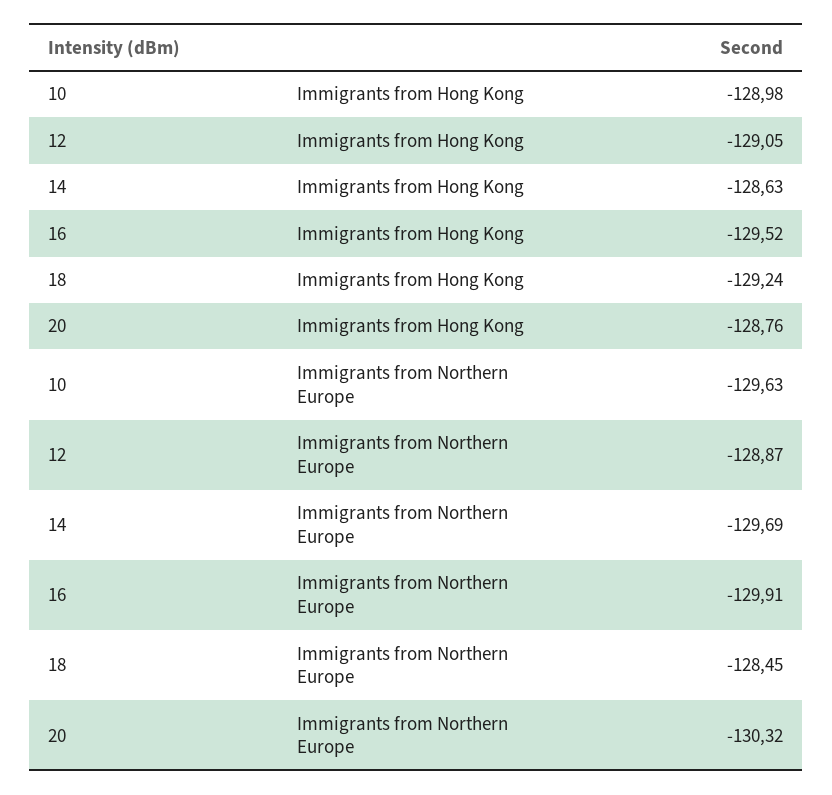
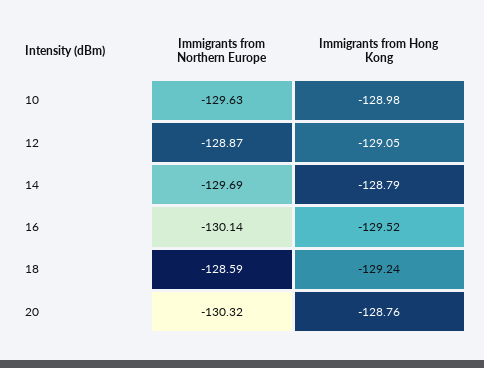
14, Immigrants from Hong Kong: -128.63 -> -128.79
16, Immigrants from Northern Europe: -129.91 -> -130.14
18, Immigrants from Northern Europe: -128.45 -> -128.59

